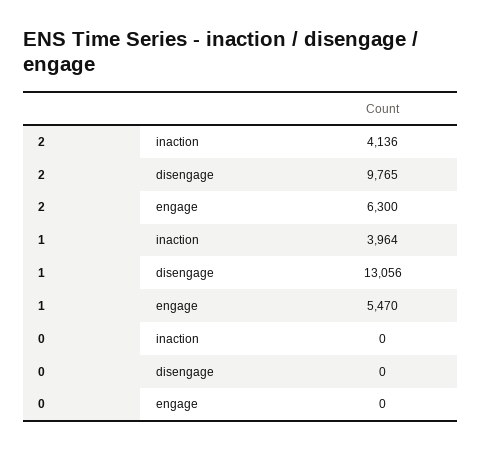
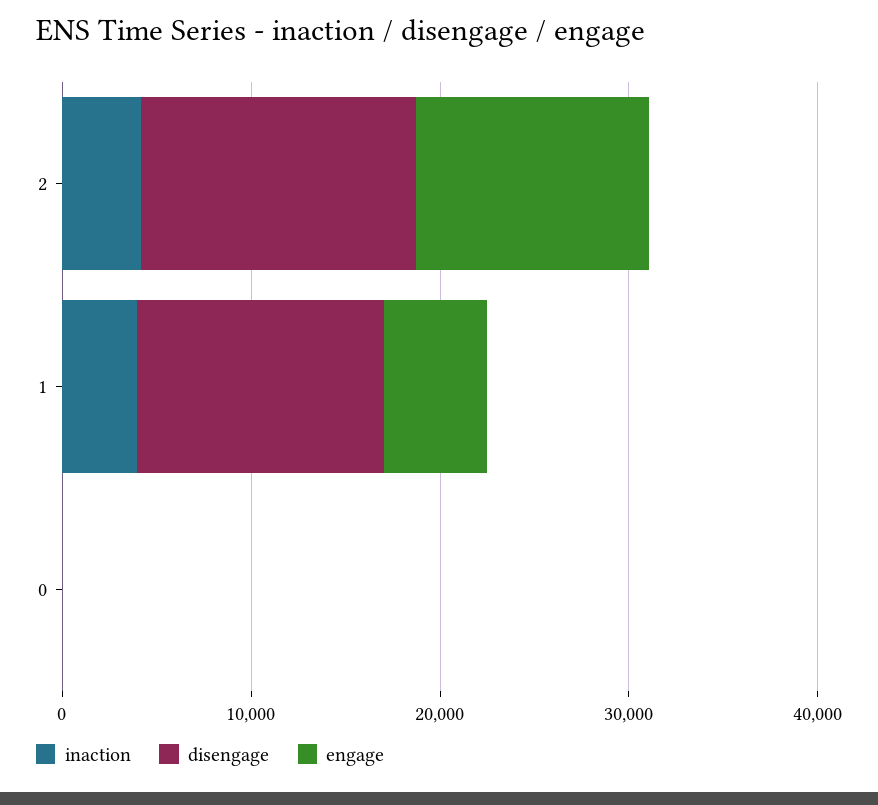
disengage, 2: 9765 -> 14000
engage, 2: 6300 -> 12000

